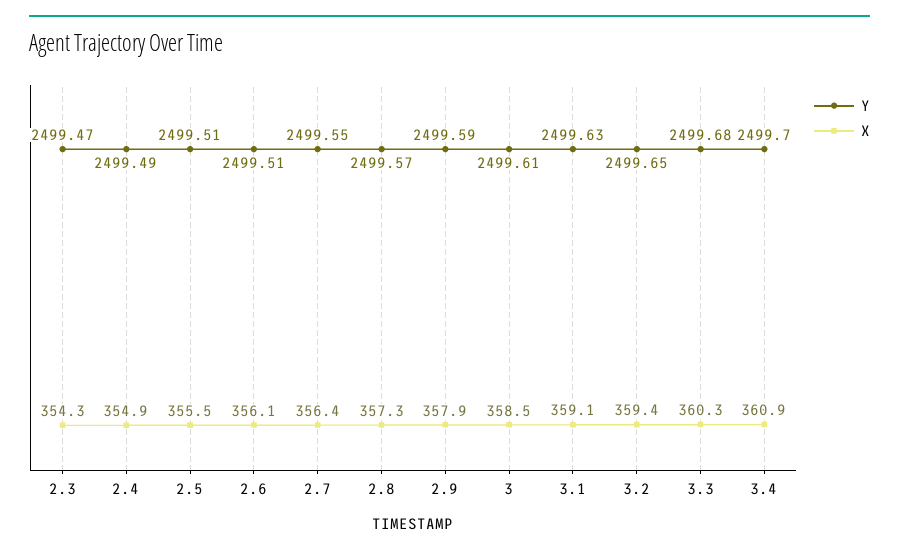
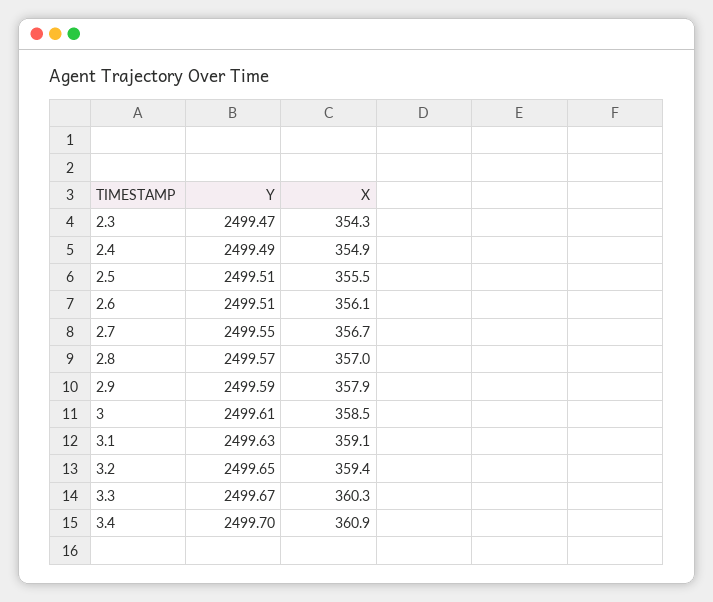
X, 2.7: 356.4 -> 356.7
X, 2.8: 357.3 -> 357
Y, 3.3: 2499.68 -> 2499.67

